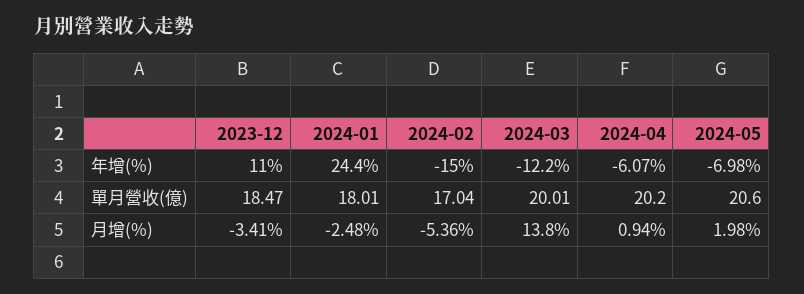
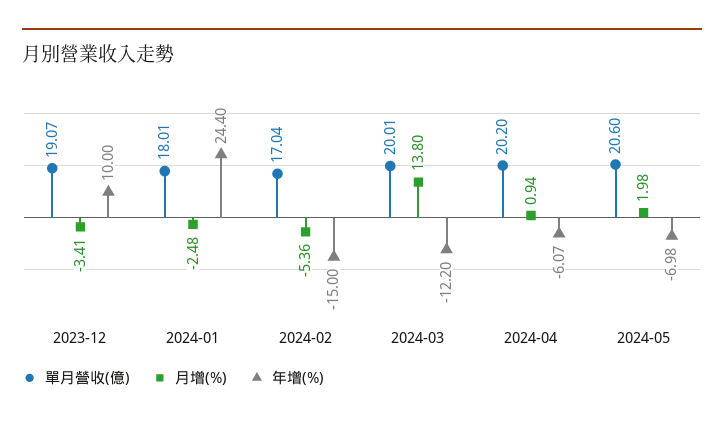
年增(%), 2023-12: 11 -> 10
單月營收(億), 2023-12: 18.47 -> 19.07

